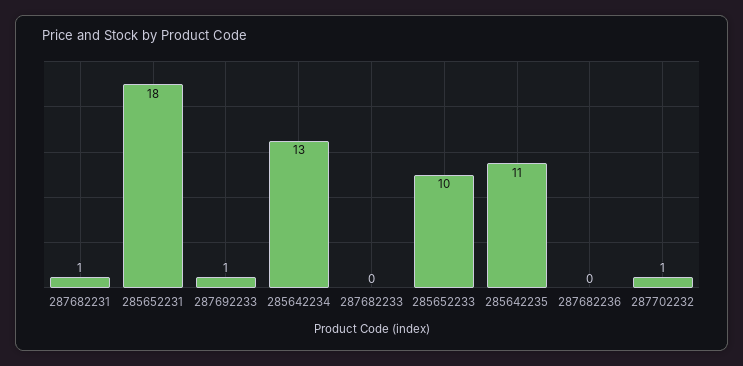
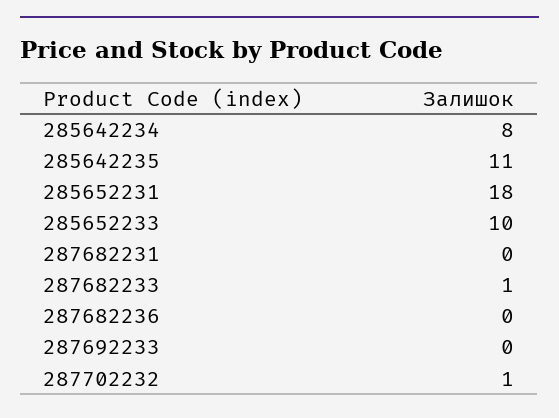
287682231: 1 -> 0
287692233: 1 -> 0
285642234: 13 -> 8
287682233: 0 -> 1

